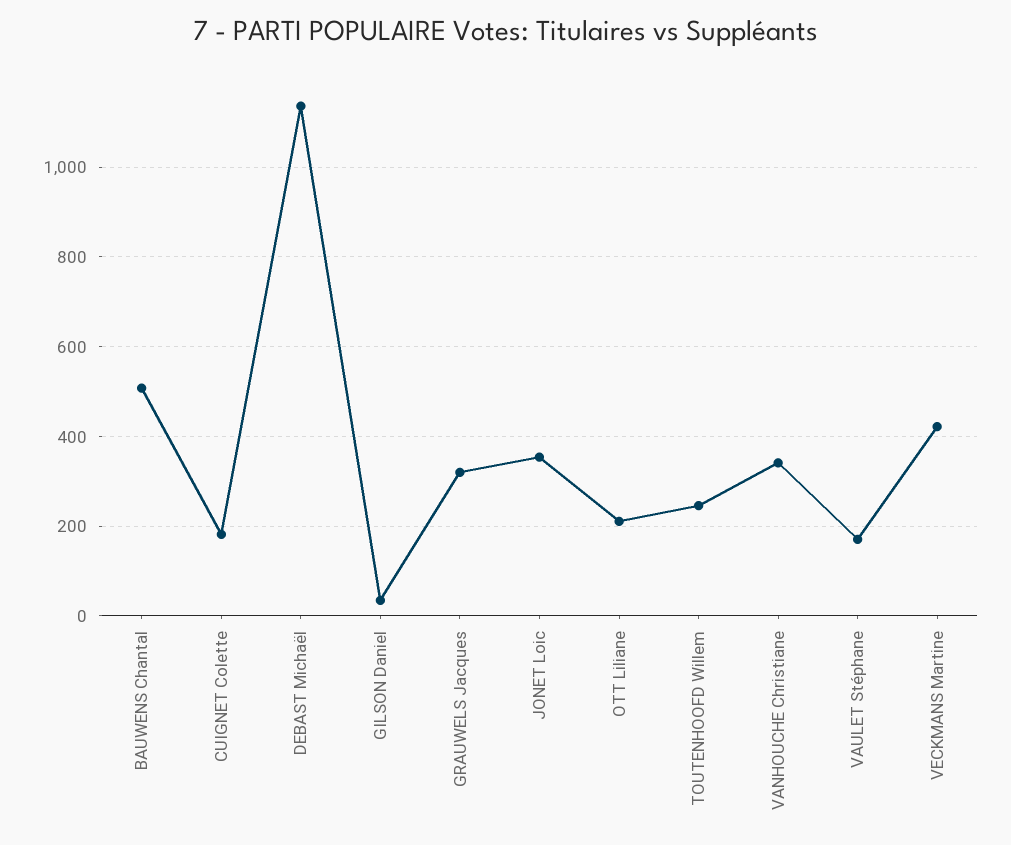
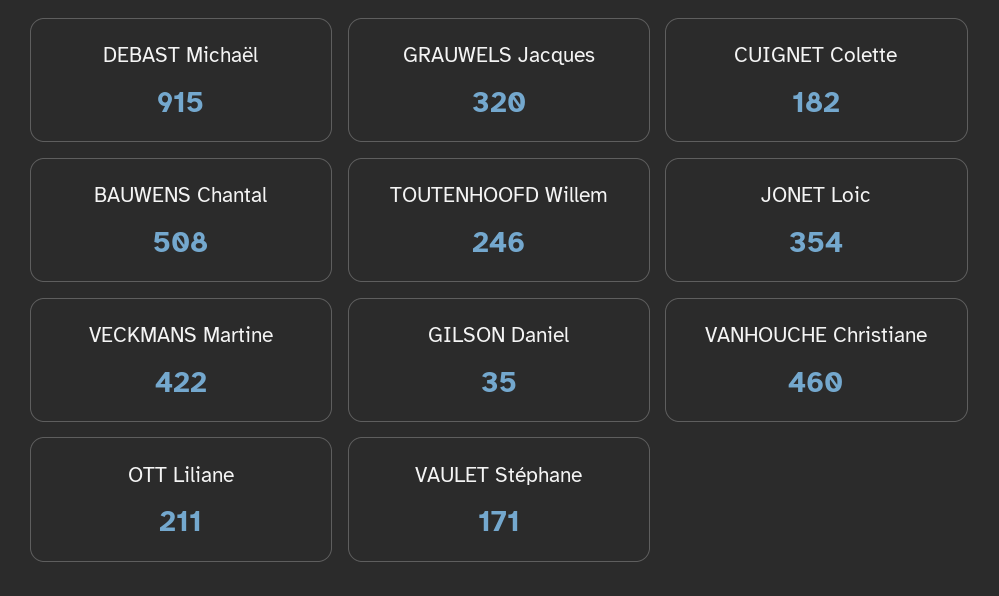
DEBAST Michaël: 1140 -> 915
VANHOUCHE Christiane: 340 -> 460

